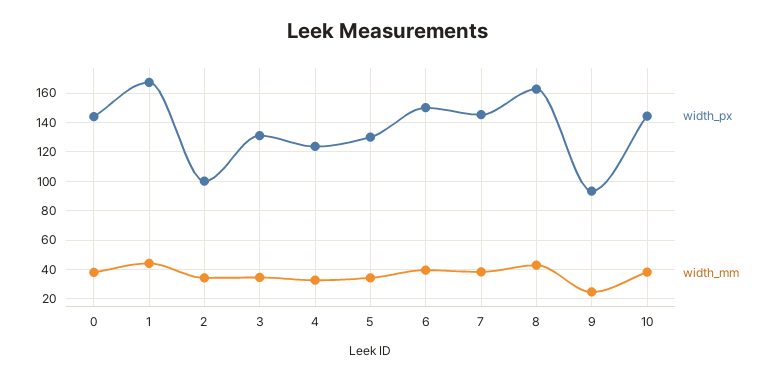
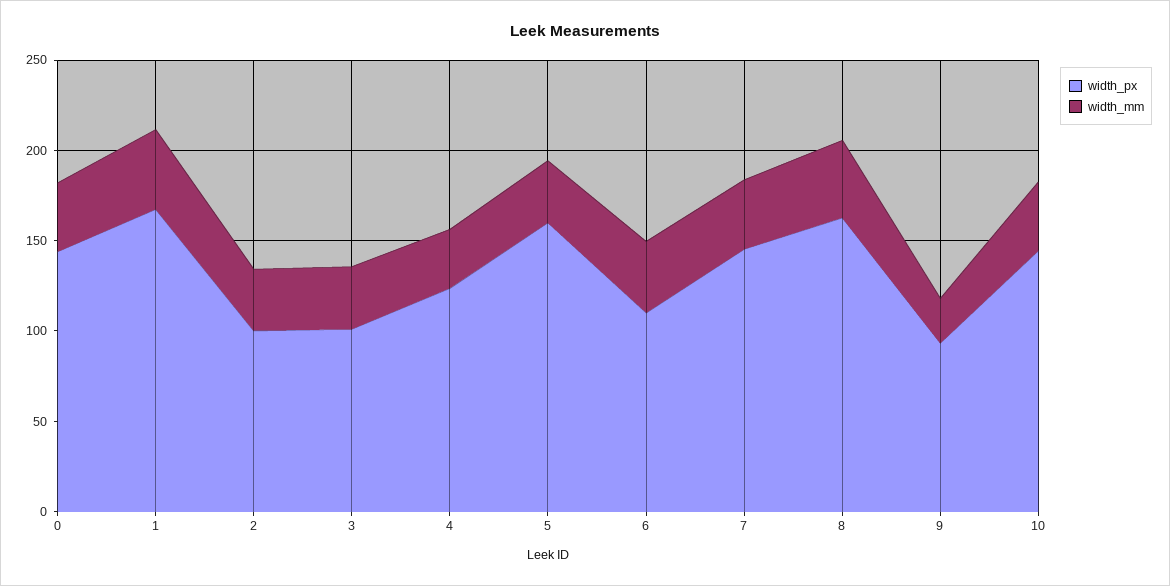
width_px, 3: 130 -> 100
width_px, 5: 130 -> 160
width_px, 6: 150 -> 110

